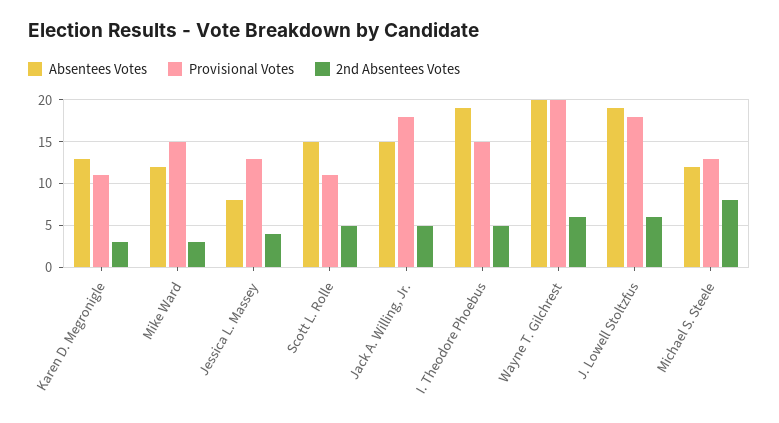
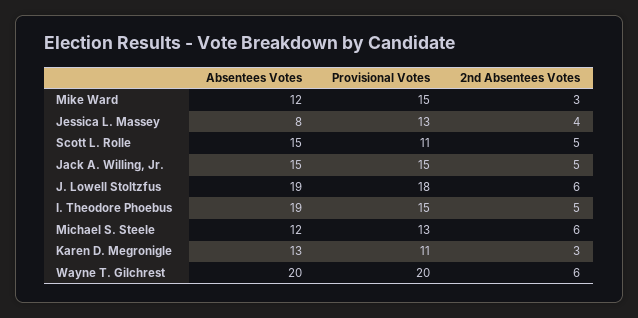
Provisional Votes, Jack A. Willing, Jr.: 18 -> 15
2nd Absentees Votes, Michael S. Steele: 8 -> 6

